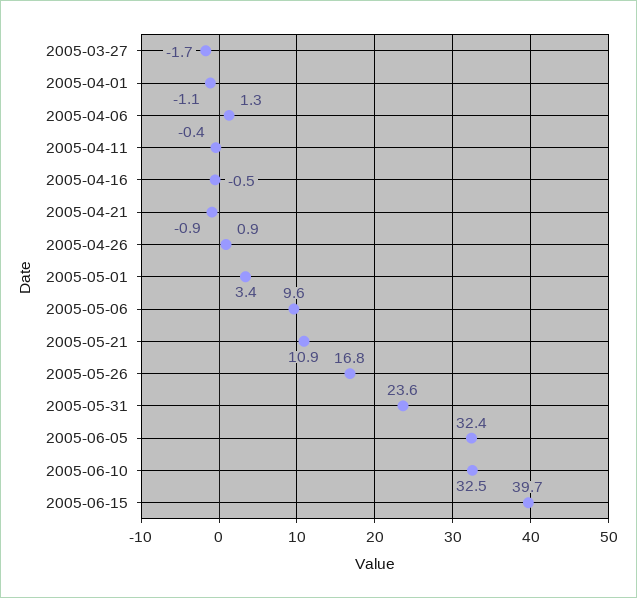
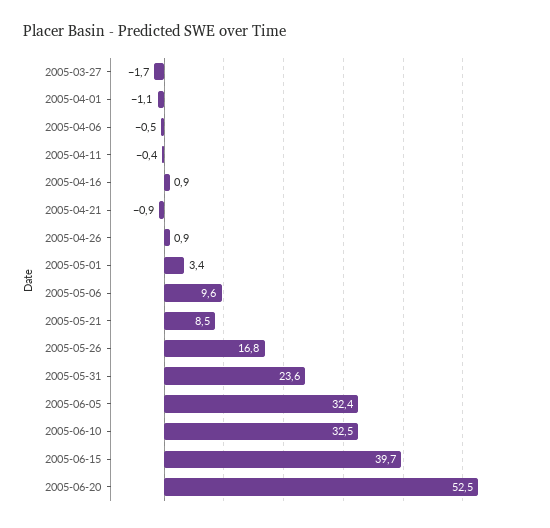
2005-04-06: 1.3 -> -0.5
2005-04-16: -0.5 -> 0.9
2005-05-21: 10.9 -> 8.5
2005-06-20: none -> 52.5

